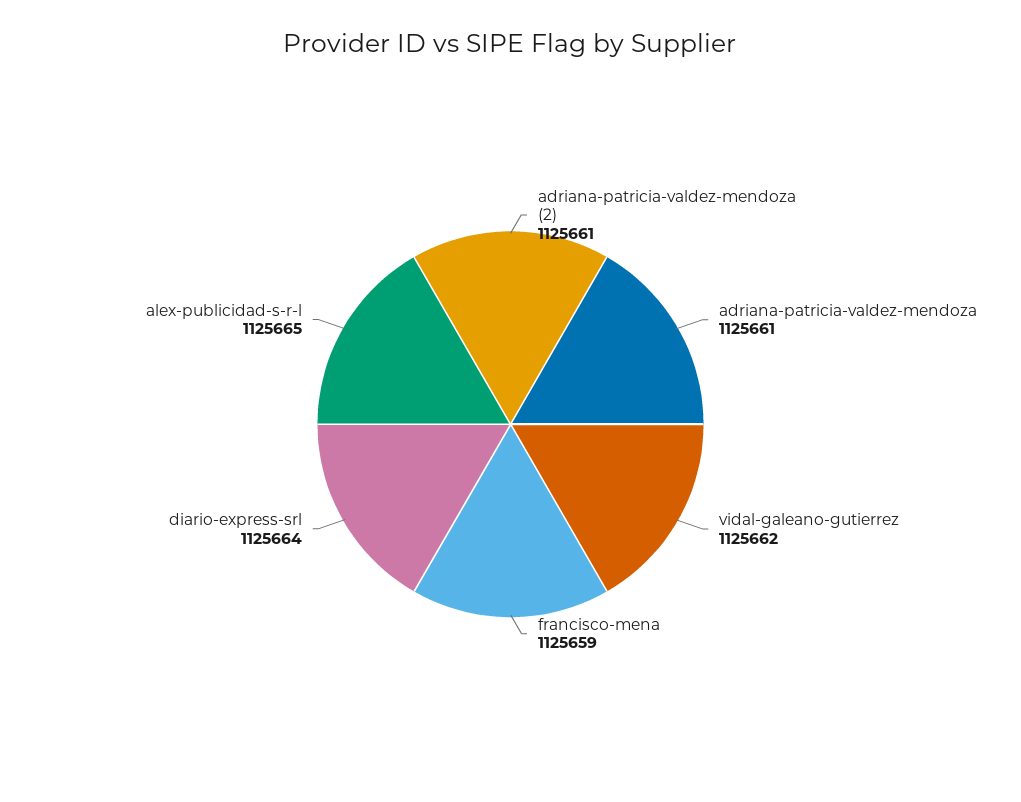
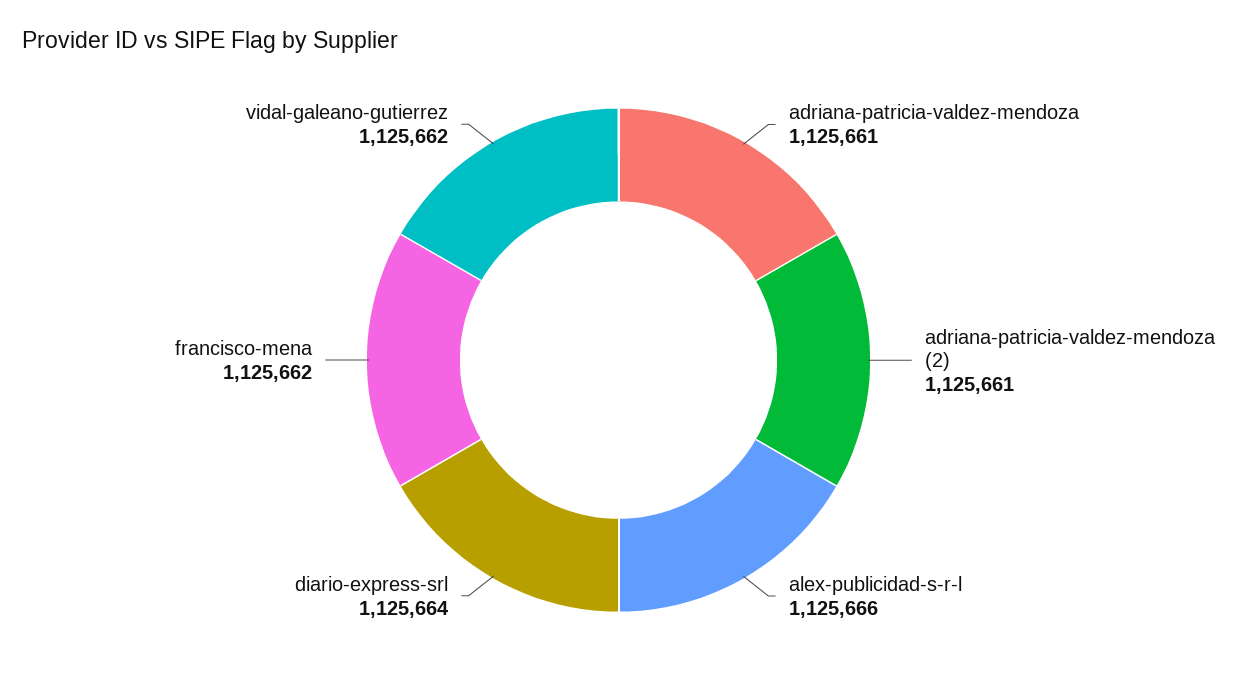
francisco-mena: 1125659 -> 1125662
alex-publicidad-s-r-l: 1125665 -> 1125666

